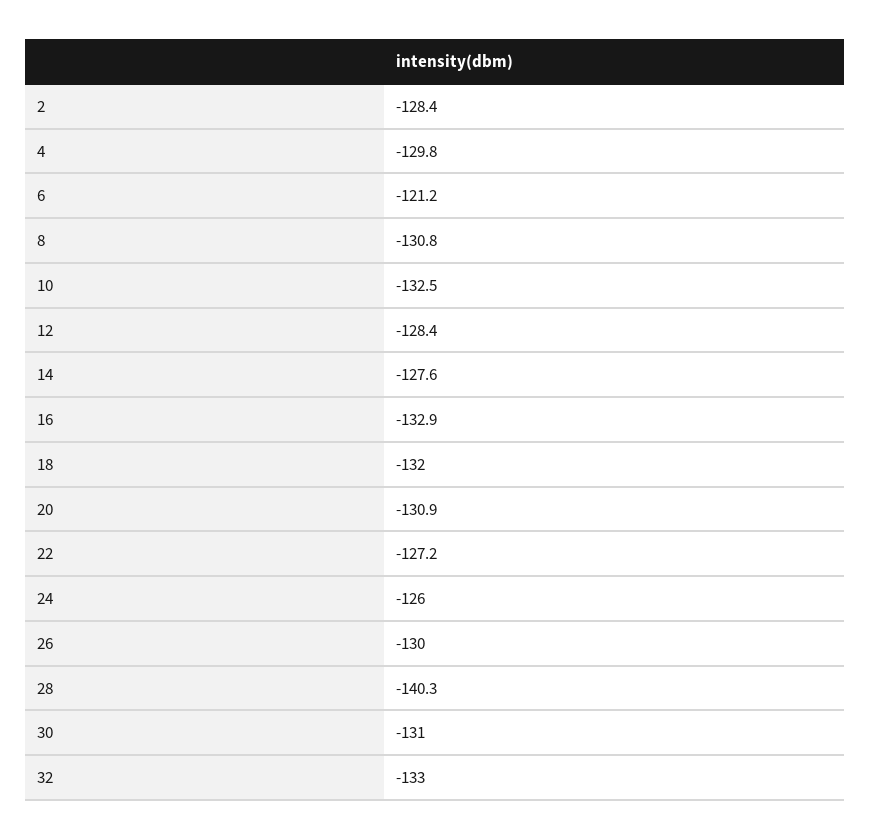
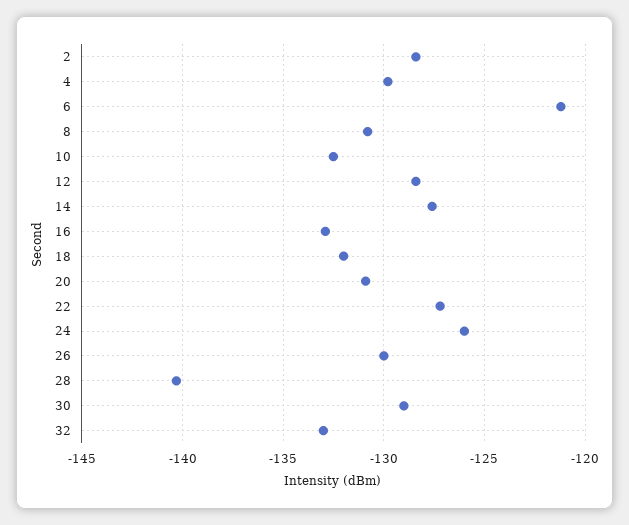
30: -131 -> -129

